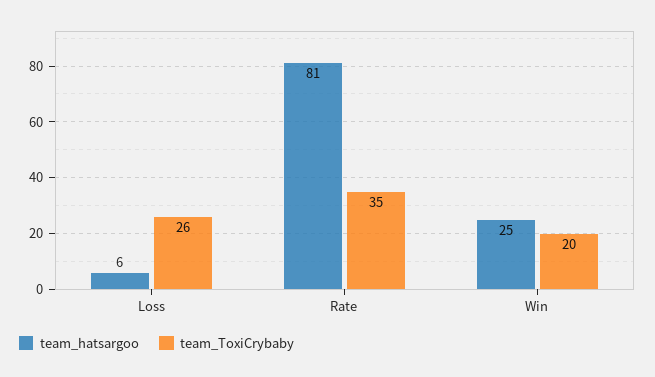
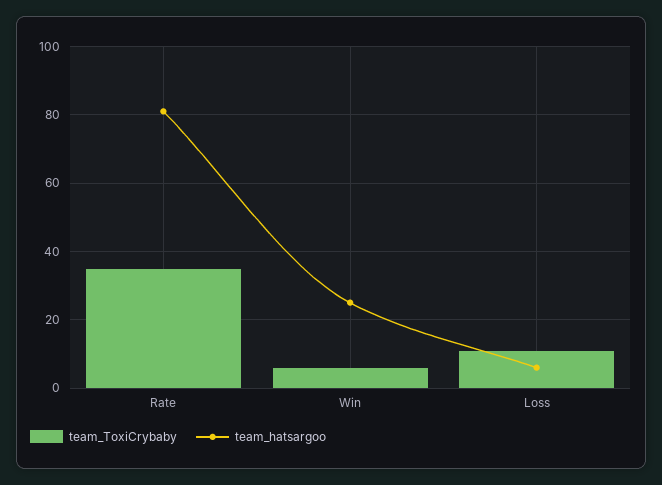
team_ToxiCrybaby, Loss: 26 -> 10
team_ToxiCrybaby, Win: 20 -> 5

